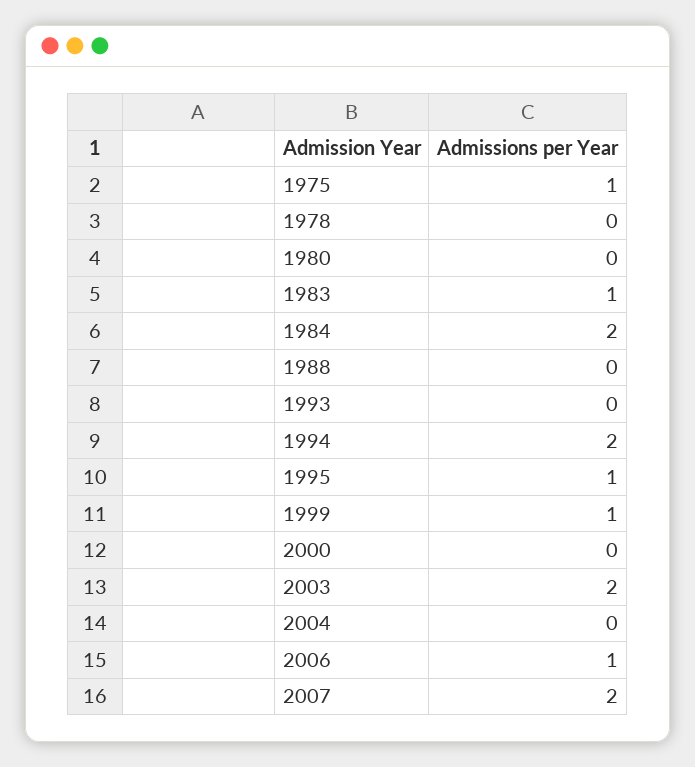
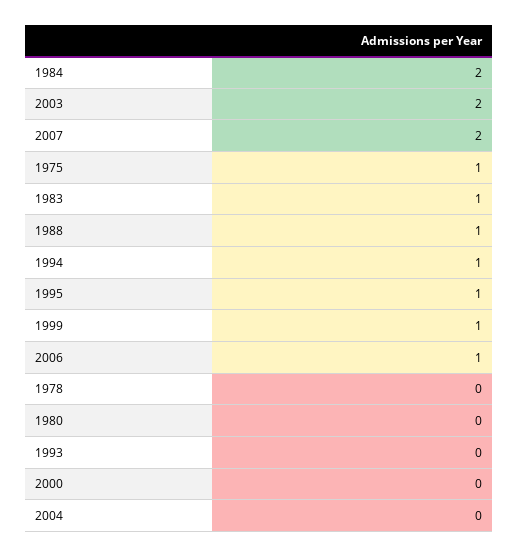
1988: 0 -> 1
1994: 2 -> 1

